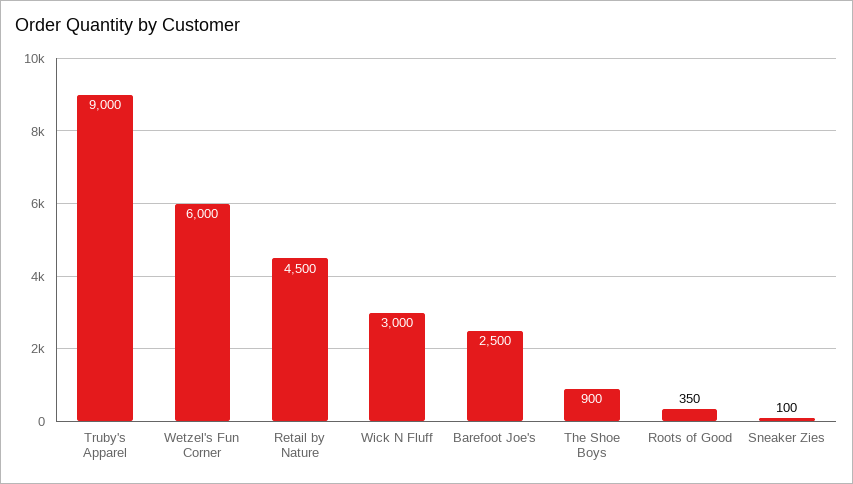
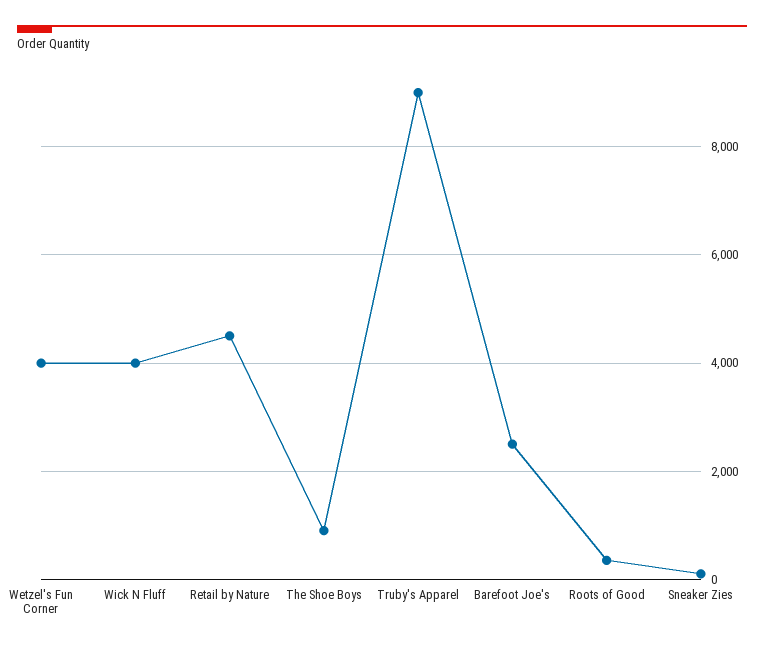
Wetzel's Fun Corner: 6000 -> 4000
Wick N Fluff: 3000 -> 4000

